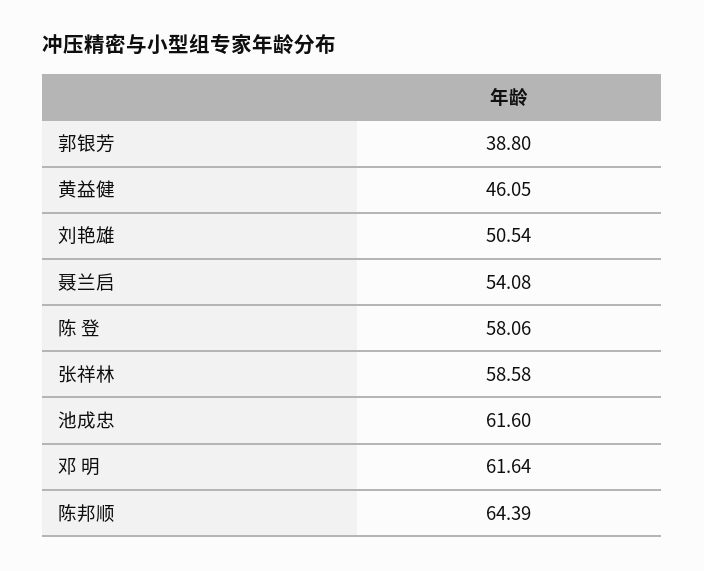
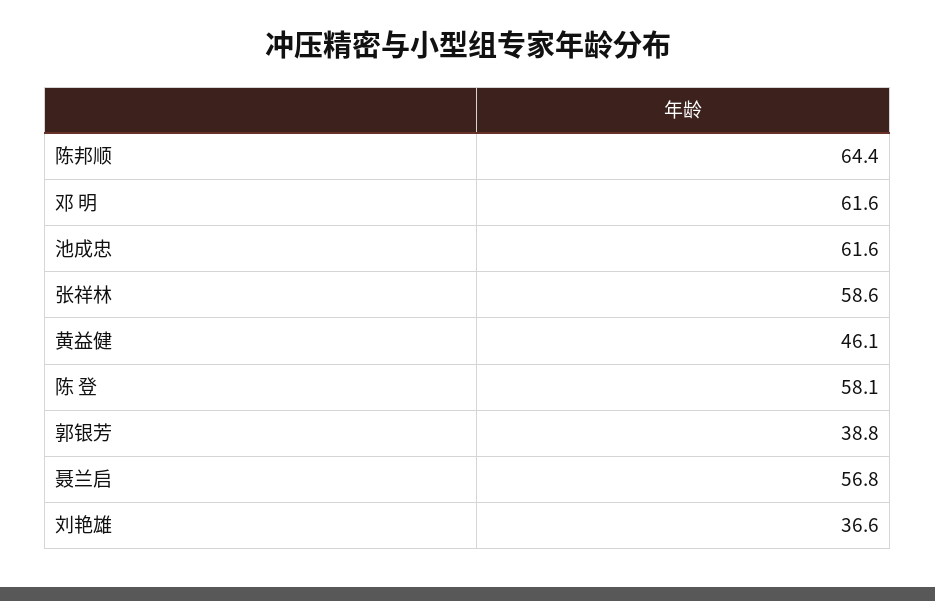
刘艳雄: 50.54 -> 36.6
聂兰启: 54.08 -> 56.8

